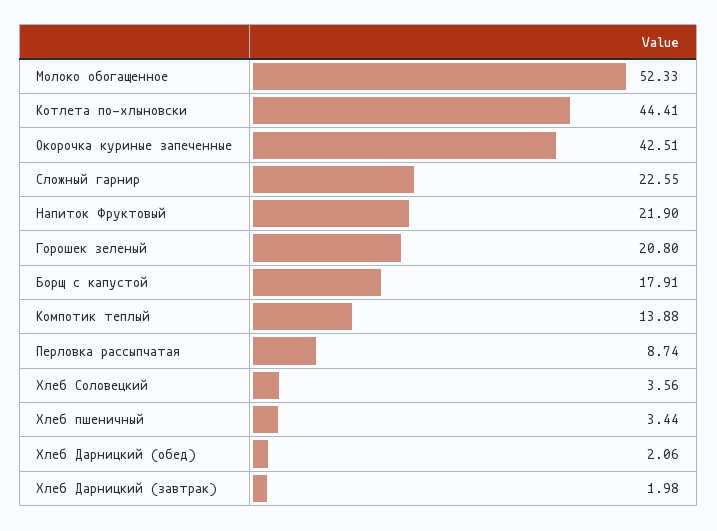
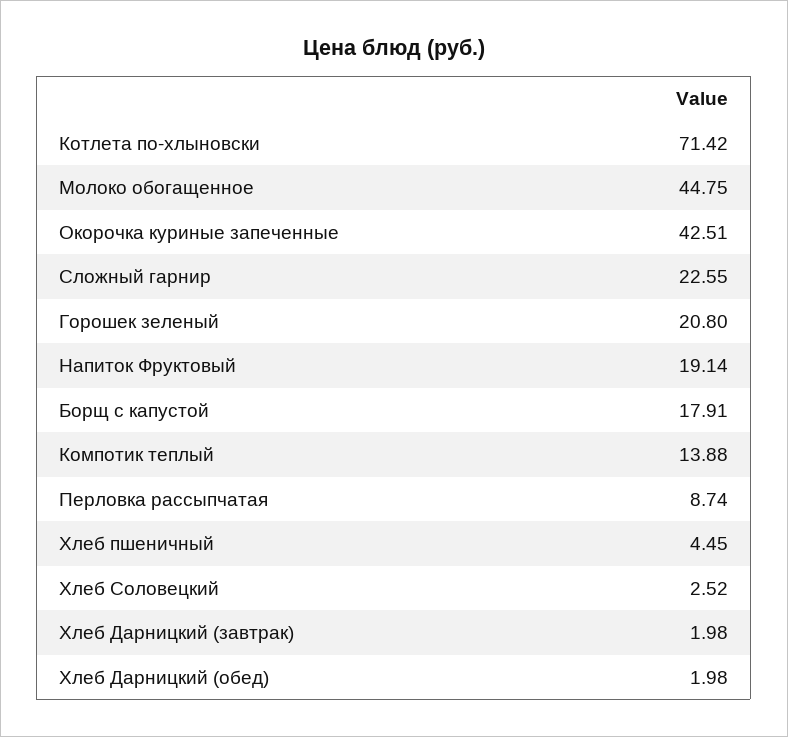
Молоко обогащенное: 52.33 -> 44.75
Котлета по-хлыновски: 44.41 -> 71.42
Напиток Фруктовый: 21.9 -> 19.14
Хлеб Соловецкий: 3.56 -> 2.52
Хлеб пшеничный: 3.44 -> 4.45
Хлеб Дарницкий (обед): 2.06 -> 1.98

